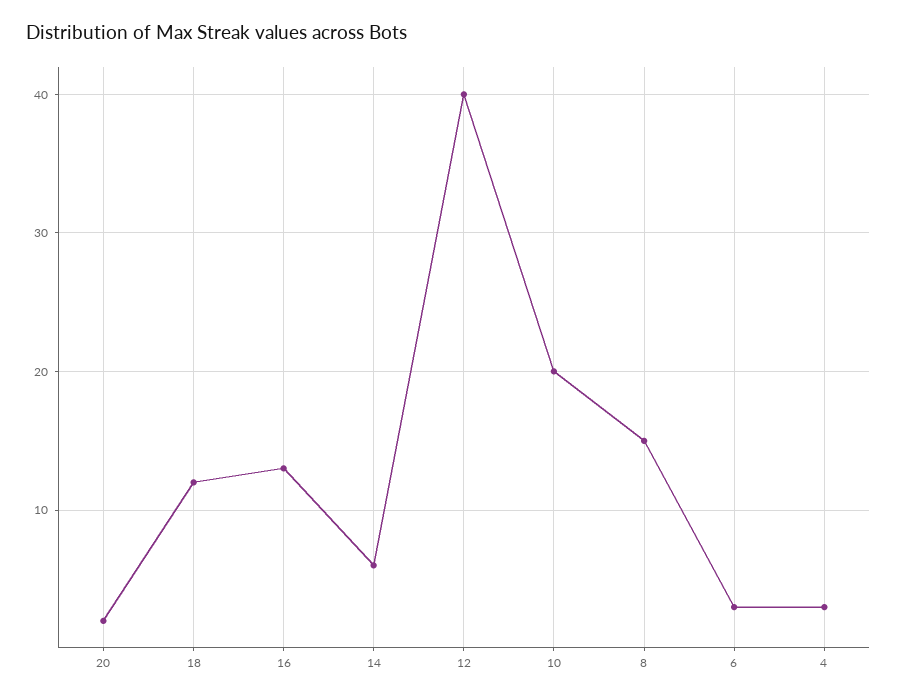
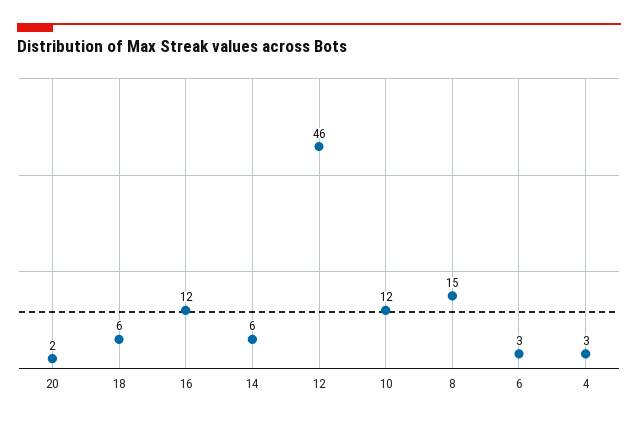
18: 12 -> 6
16: 13 -> 12
12: 40 -> 46
10: 20 -> 12

